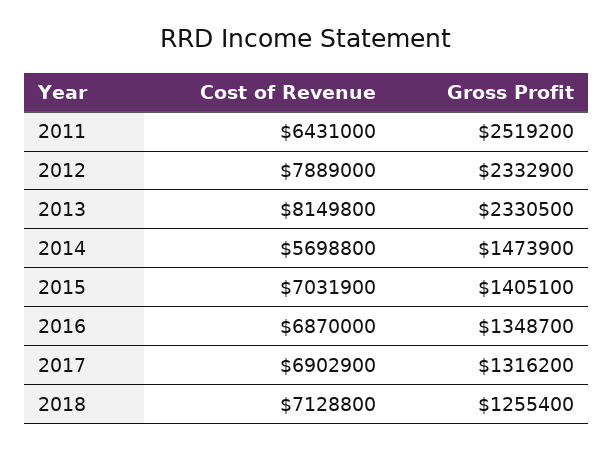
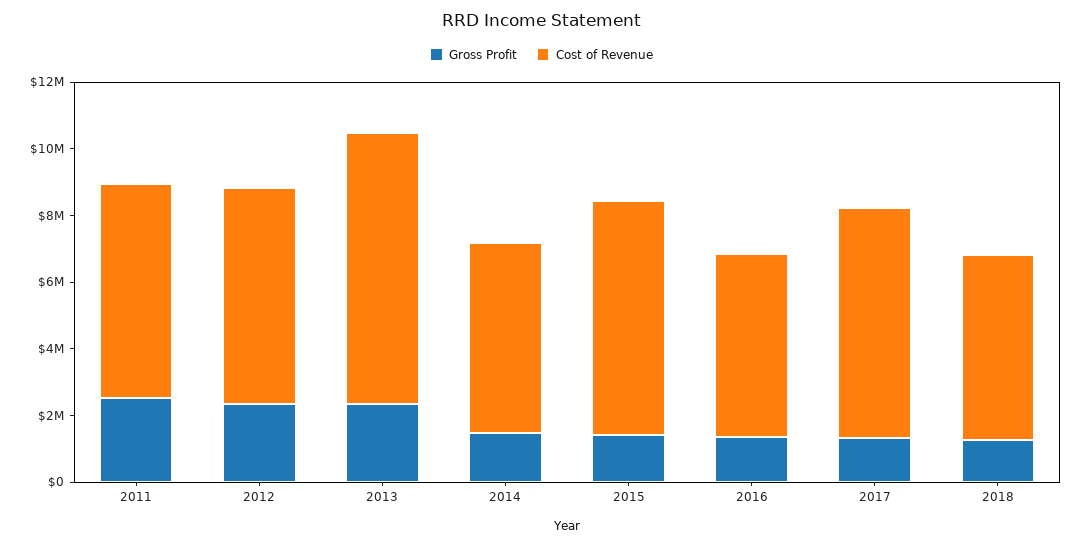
Cost of Revenue, 2012: 7889000 -> 6500000
Cost of Revenue, 2016: 6870000 -> 5500000
Cost of Revenue, 2018: 7128800 -> 5500000

